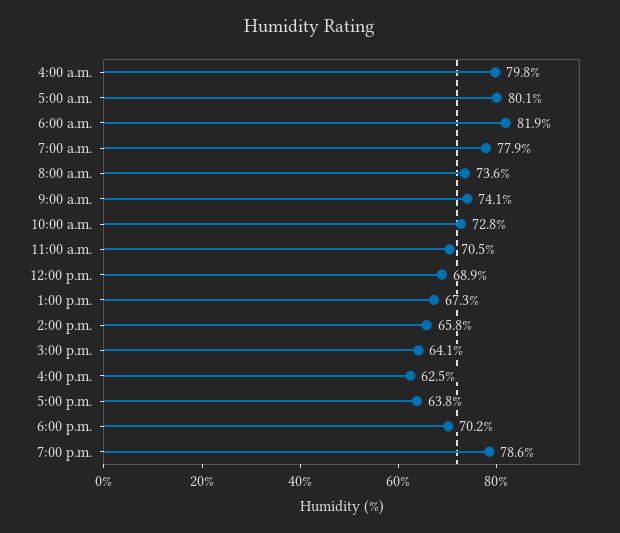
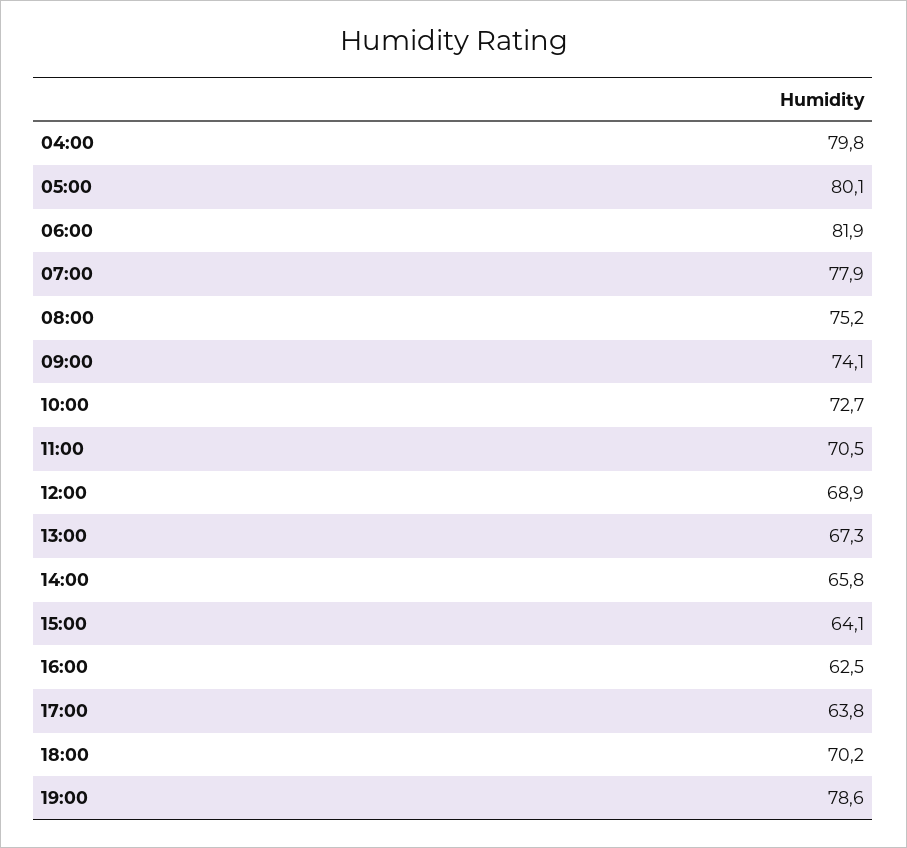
8:00 a.m.: 73.6 -> 75.2
10:00 a.m.: 72.8 -> 72.7

